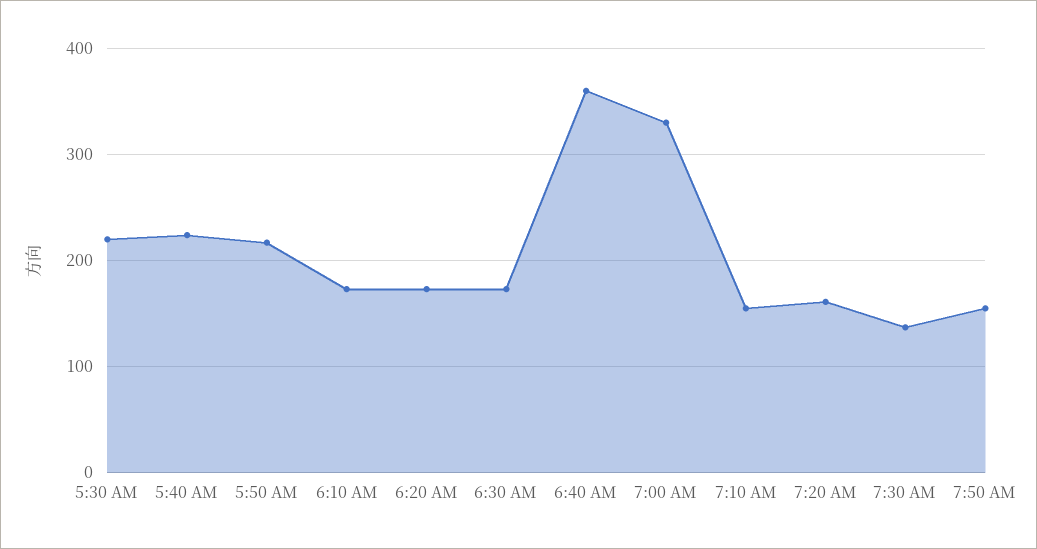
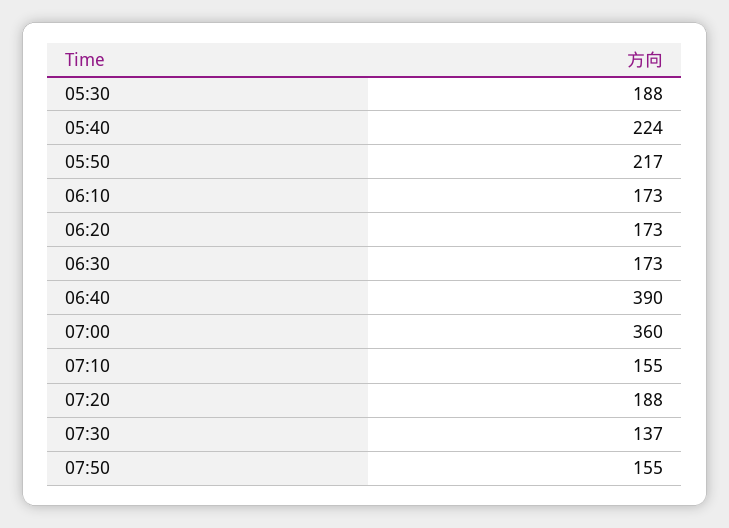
5:30 AM: 220 -> 188
6:40 AM: 360 -> 390
7:00 AM: 330 -> 360
7:20 AM: 160 -> 188

